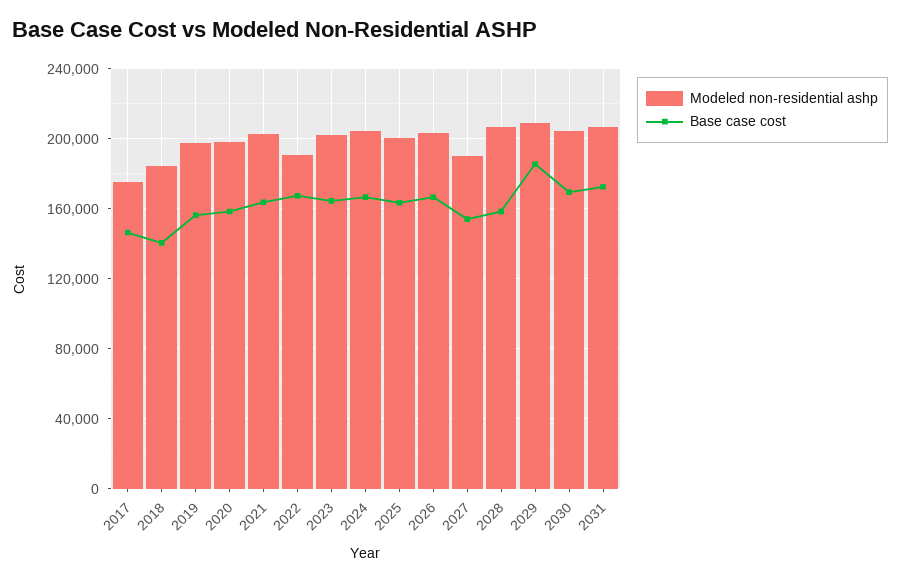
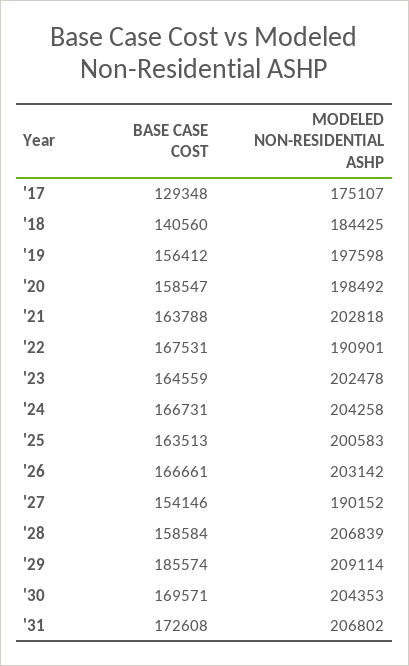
Base case cost, 2017: 145000 -> 129348

